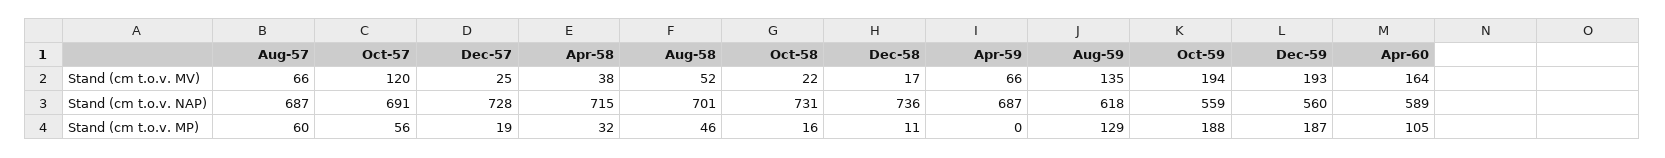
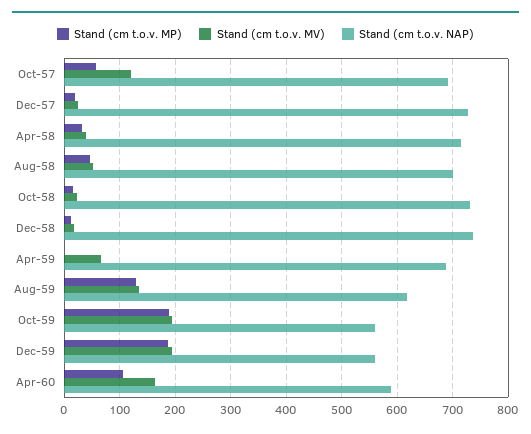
Stand (cm t.o.v. MV), Aug-57: 66 -> none
Stand (cm t.o.v. NAP), Aug-57: 687 -> none
Stand (cm t.o.v. MP), Aug-57: 60 -> none

